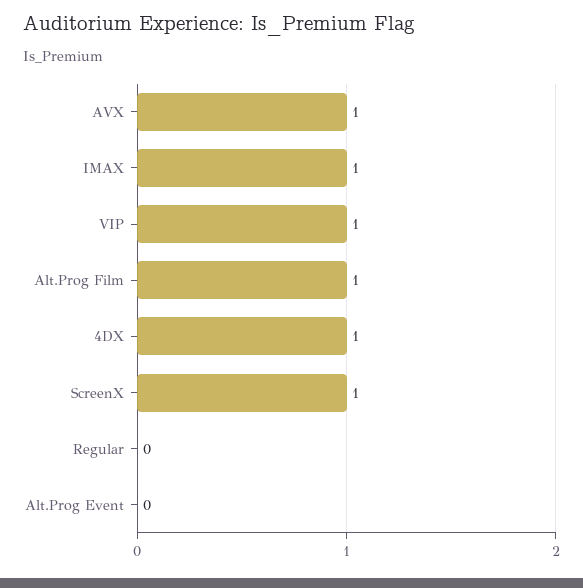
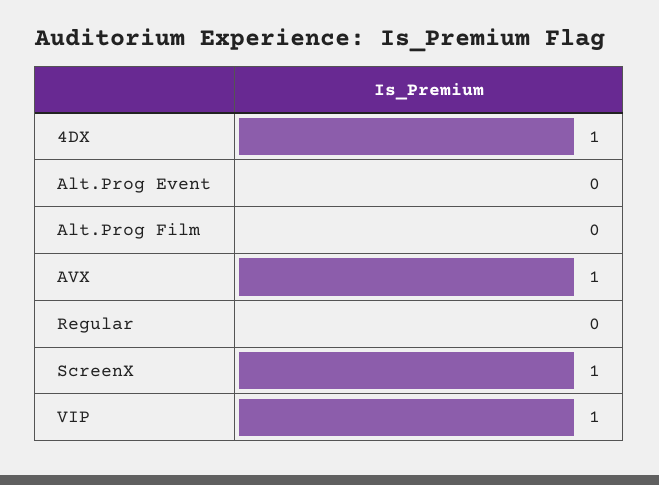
IMAX: 1 -> none
Alt.Prog Film: 1 -> 0

